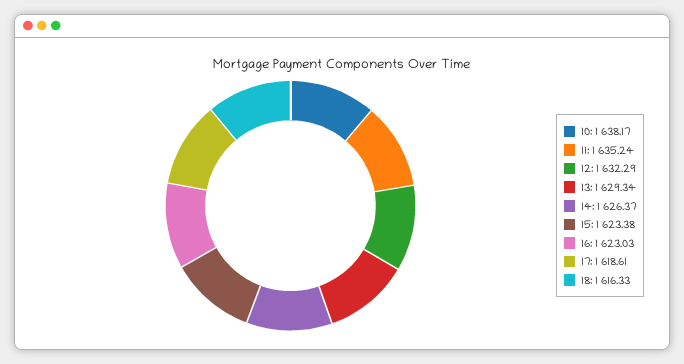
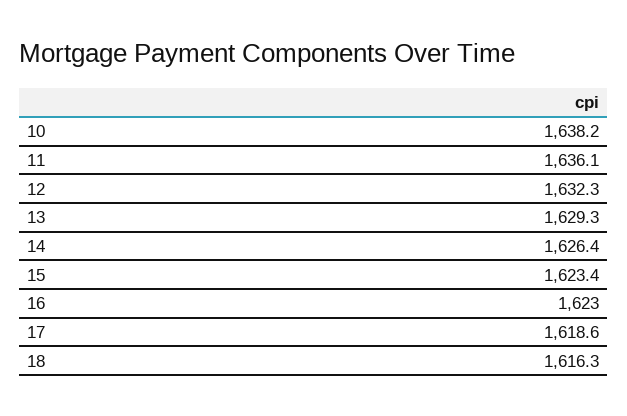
11: 1635.24 -> 1636.1

